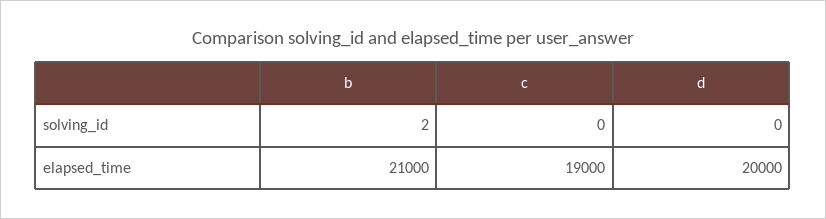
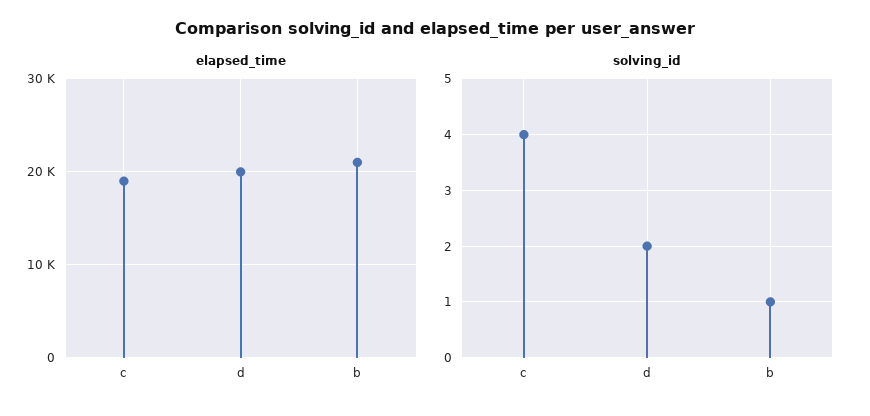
solving_id, b: 2 -> 1
solving_id, c: 0 -> 4
solving_id, d: 0 -> 2

